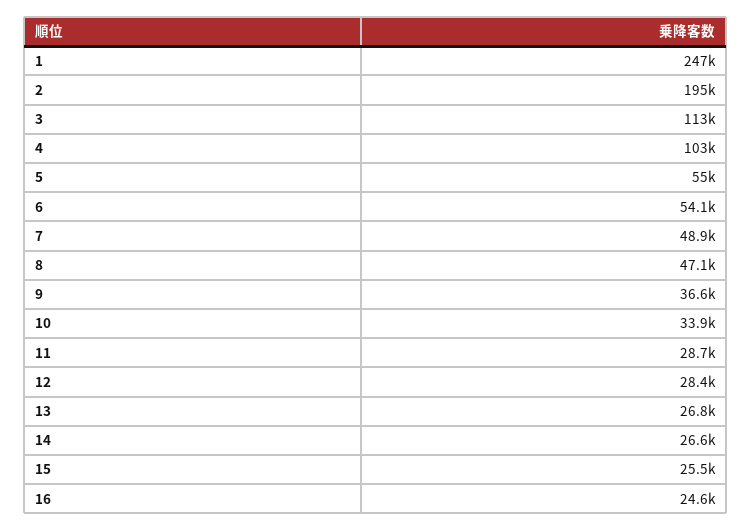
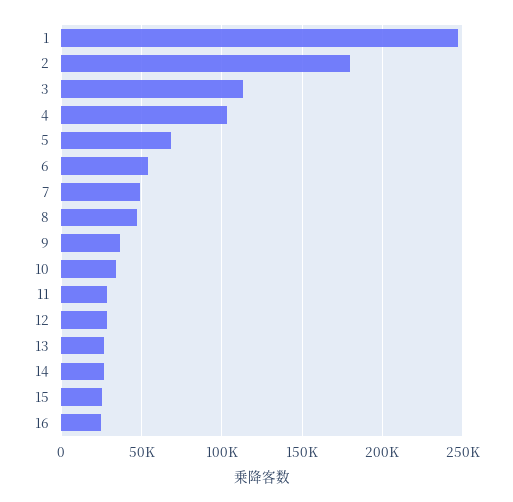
2: 195000 -> 180000
5: 55000 -> 70000

